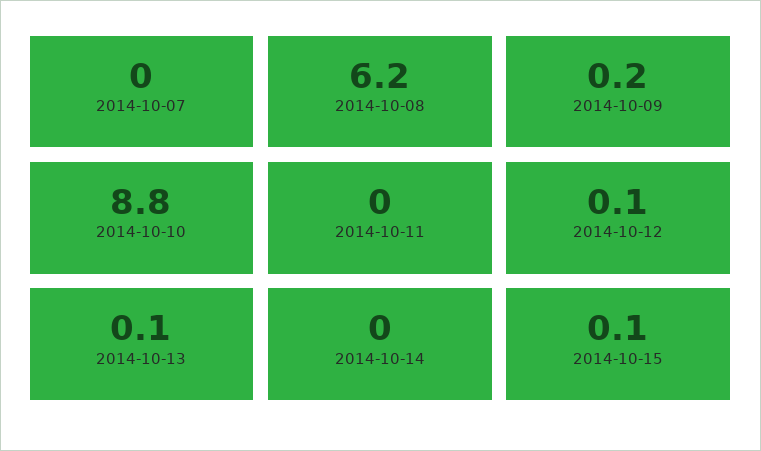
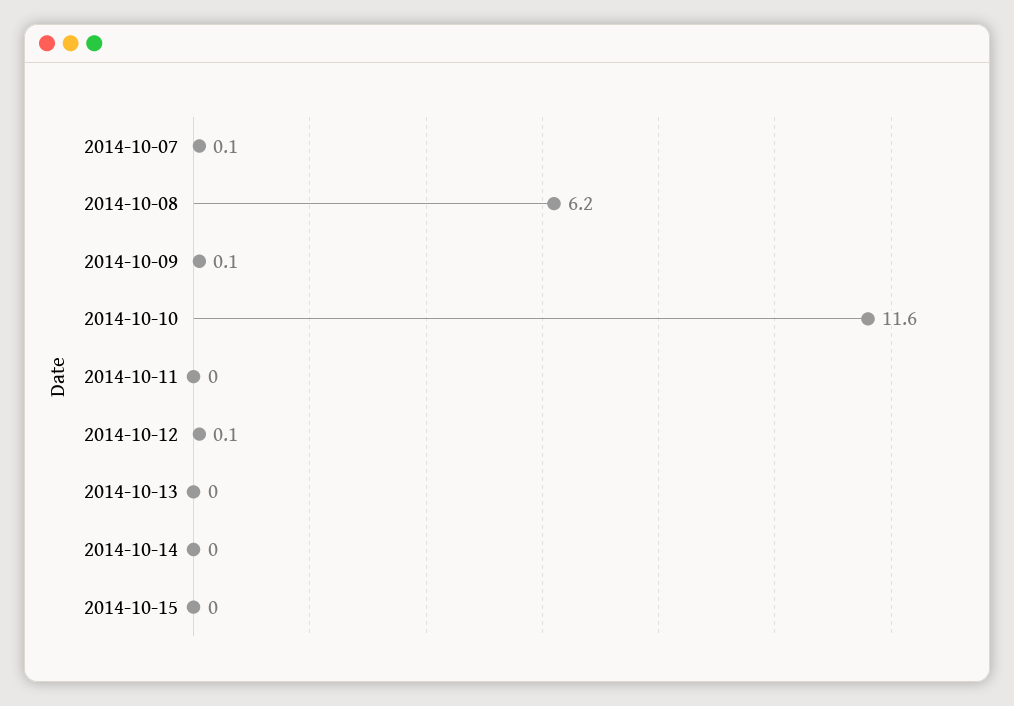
2014-10-07: 0 -> 0.1
2014-10-09: 0.2 -> 0.1
2014-10-10: 8.8 -> 11.6
2014-10-13: 0.1 -> 0
2014-10-15: 0.1 -> 0

